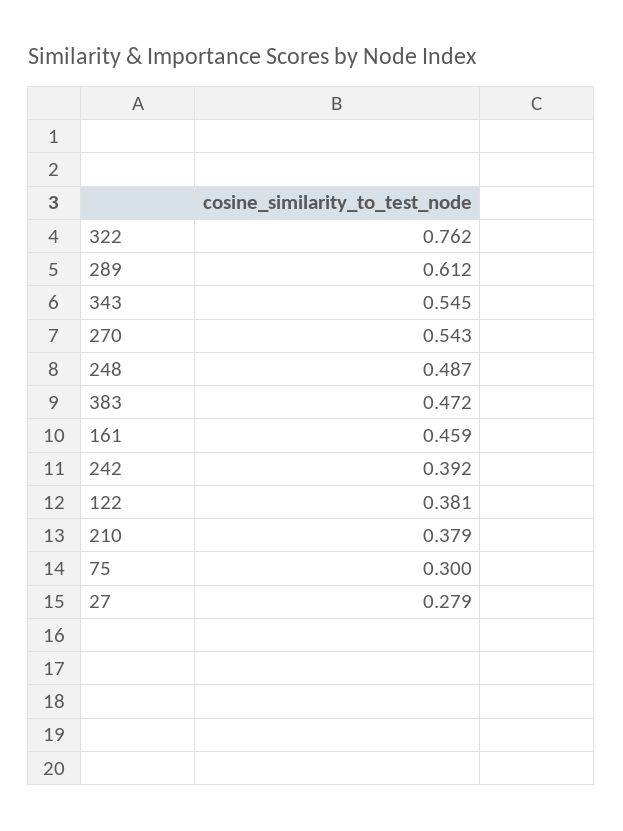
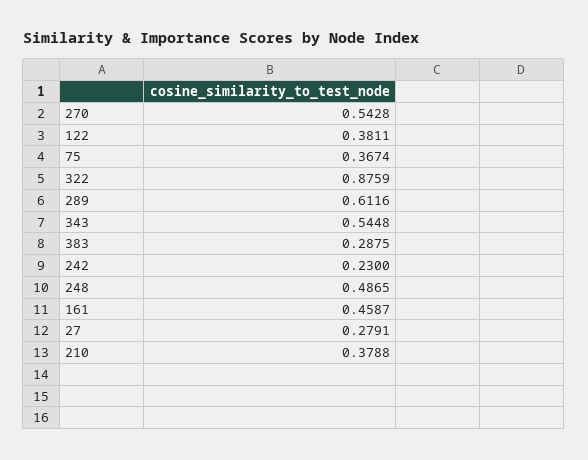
322: 0.762 -> 0.8759
383: 0.472 -> 0.2875
242: 0.392 -> 0.23
75: 0.3 -> 0.3674

